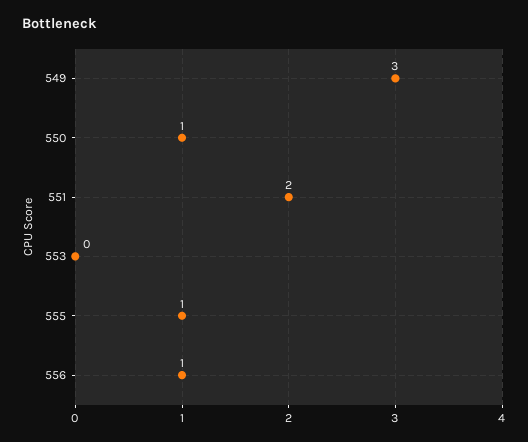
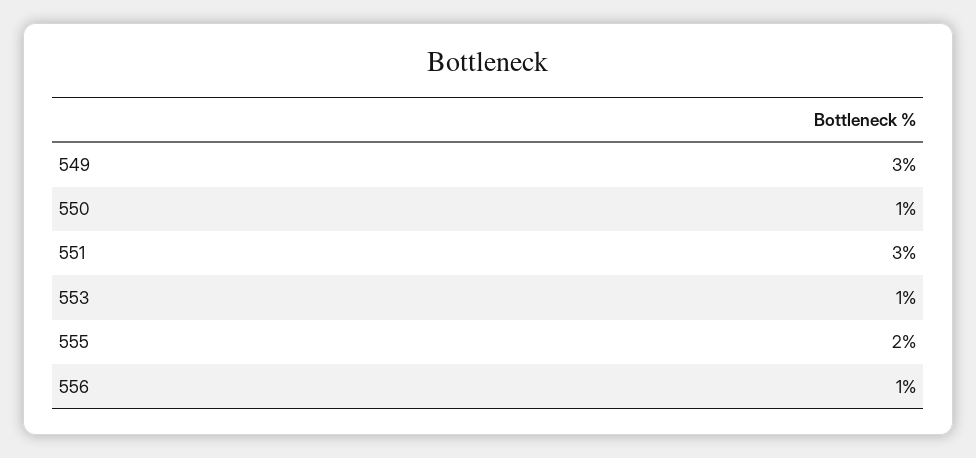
551: 2 -> 3
553: 0 -> 1
555: 1 -> 2

